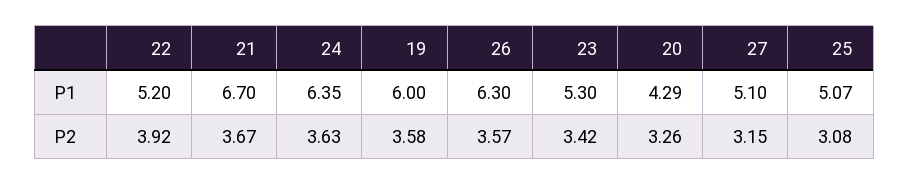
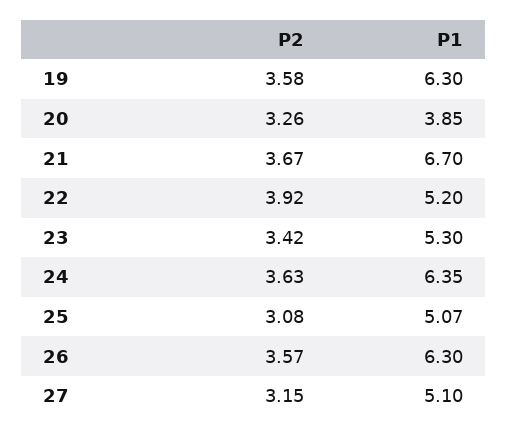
19, P1: 6 -> 6.3
20, P1: 4.29 -> 3.85

